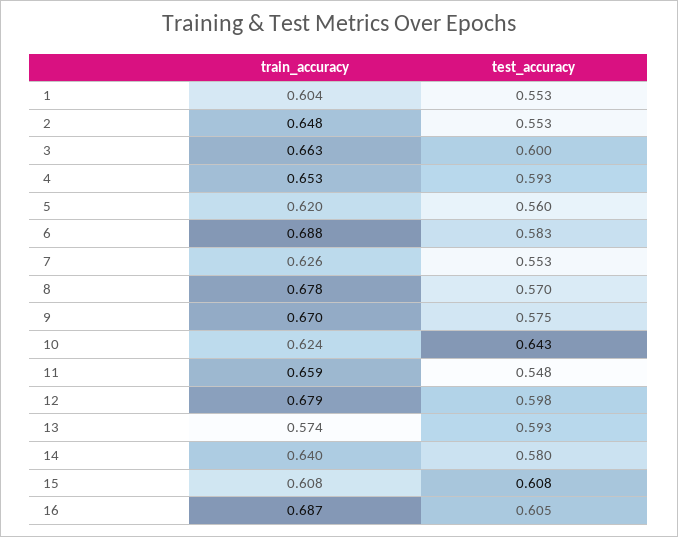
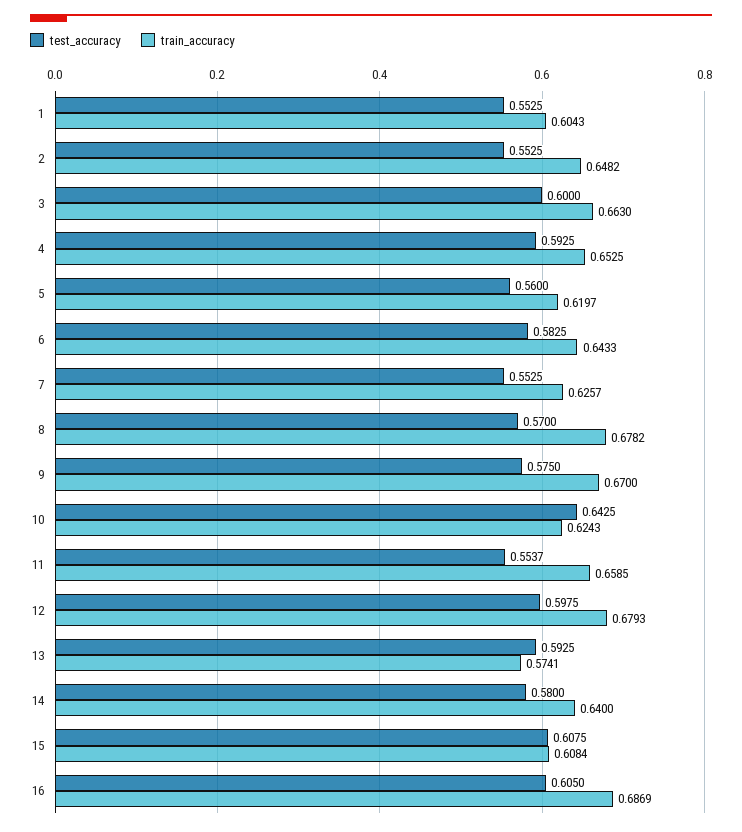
train_accuracy, 6: 0.688 -> 0.6433
test_accuracy, 11: 0.548 -> 0.5537

